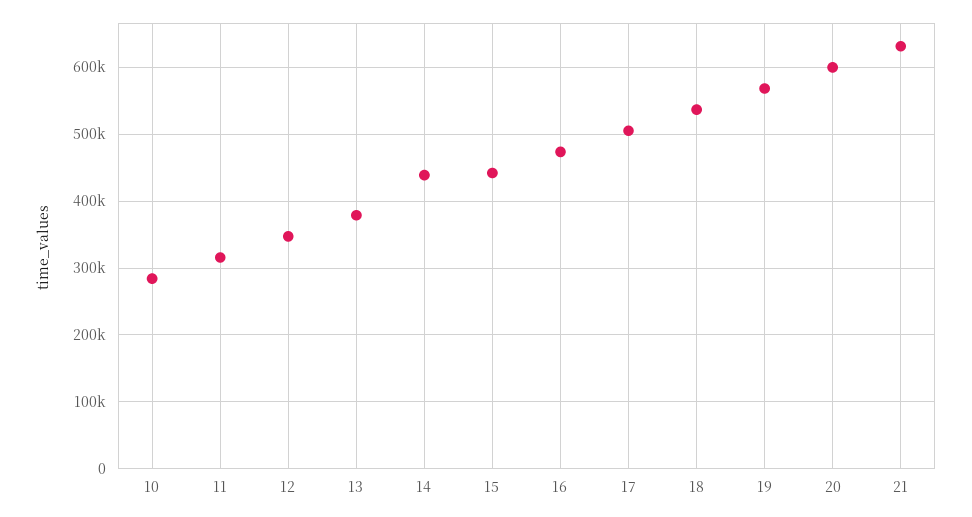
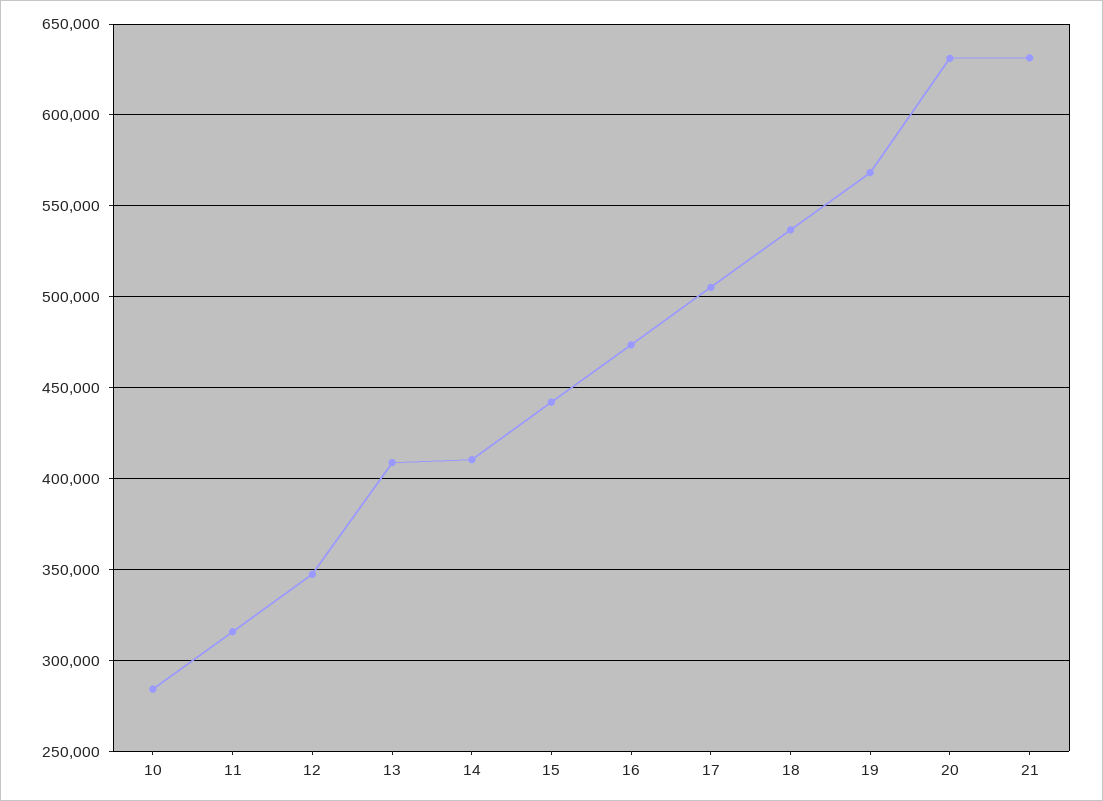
13: 380000 -> 410000
14: 440000 -> 410000
20: 600000 -> 630000

